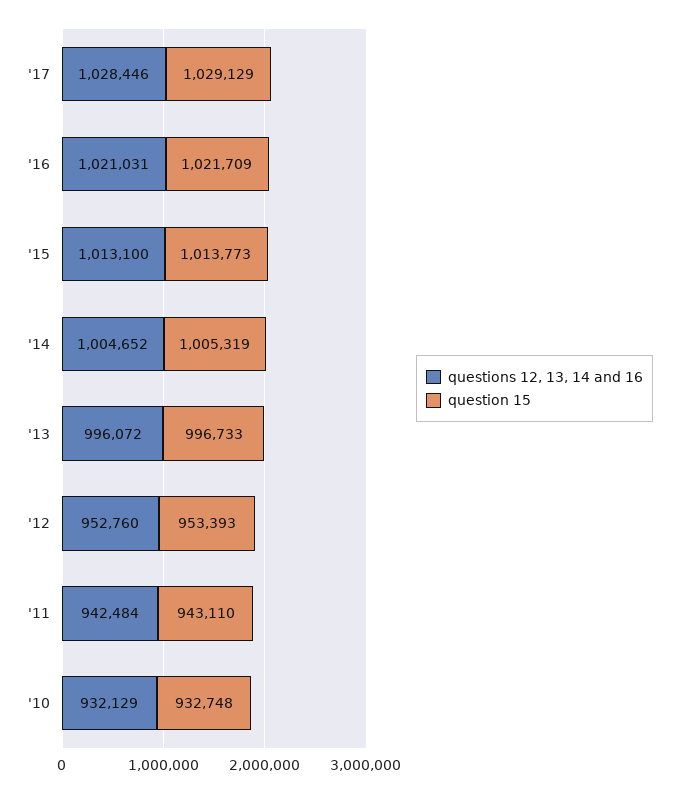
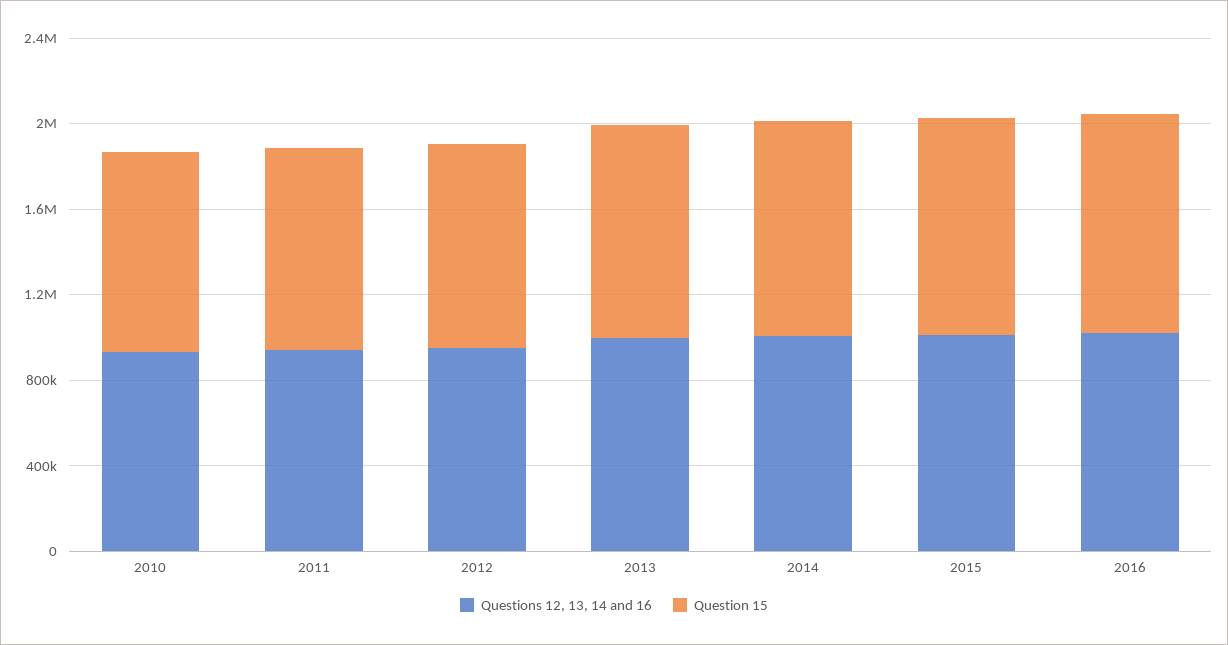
questions 12, 13, 14 and 16, '17: 1028446 -> none
question 15, '17: 1029129 -> none

